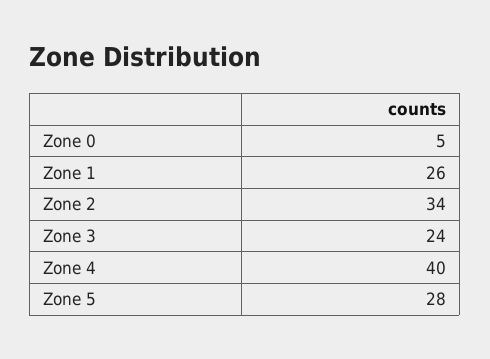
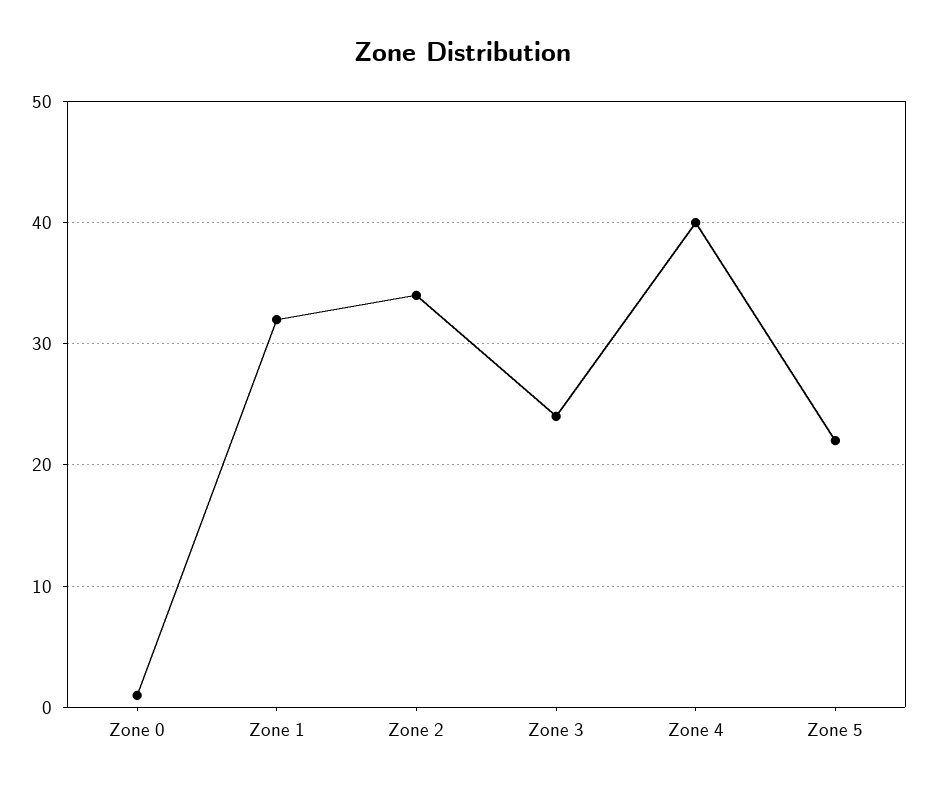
Zone 0: 5 -> 1
Zone 1: 26 -> 32
Zone 5: 28 -> 22

